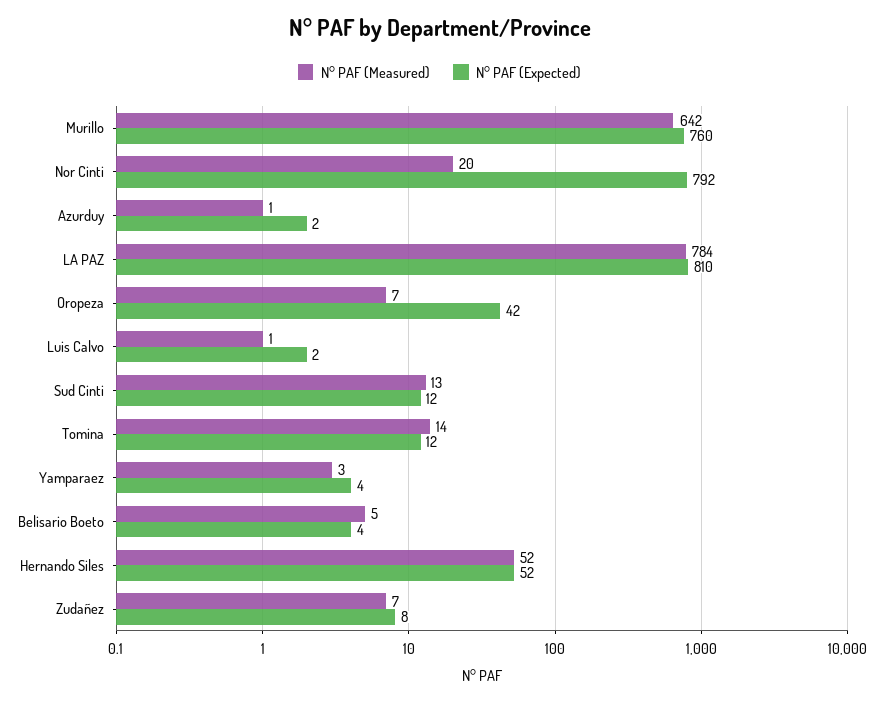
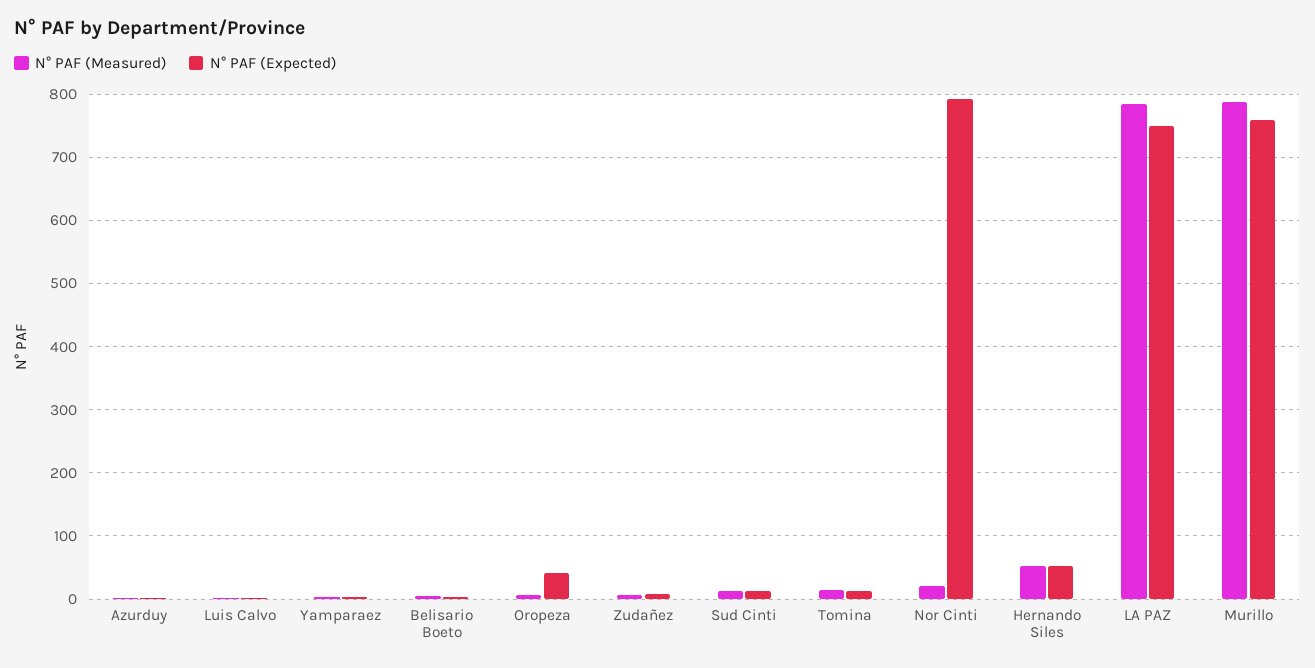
N° PAF (Measured), Murillo: 642 -> 790
N° PAF (Expected), LA PAZ: 810 -> 750

